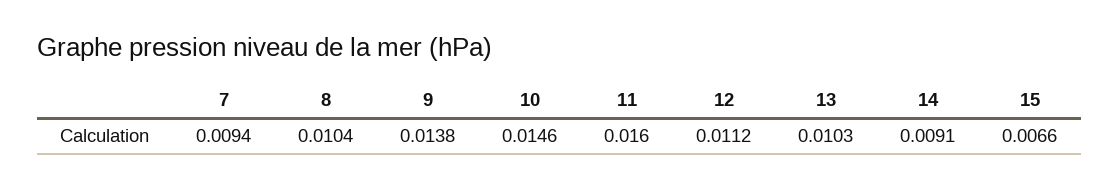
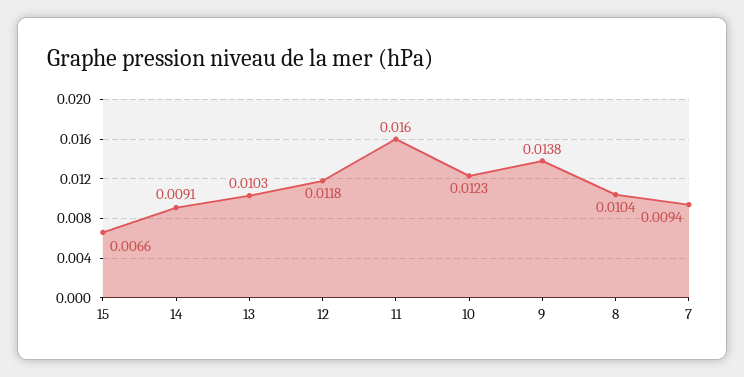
10: 0.0146 -> 0.0123
12: 0.0112 -> 0.0118

